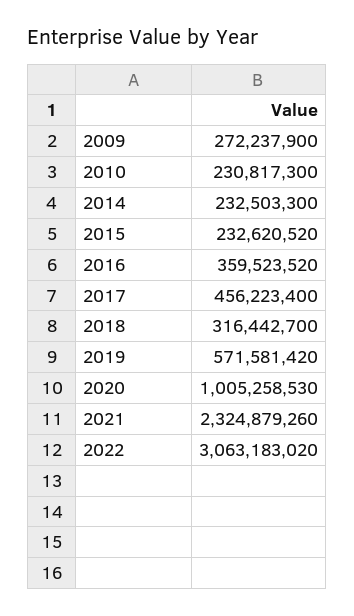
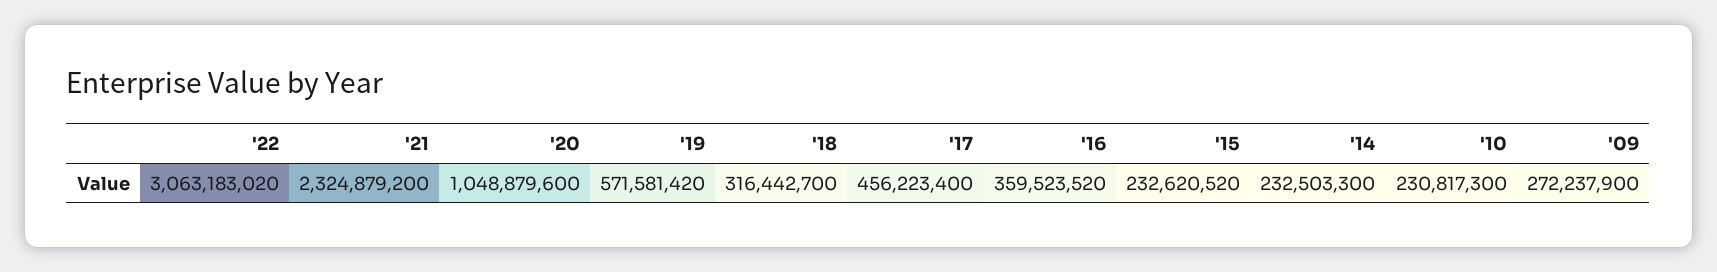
2020: 1005258530 -> 1048879600
2021: 2324879260 -> 2324879200

